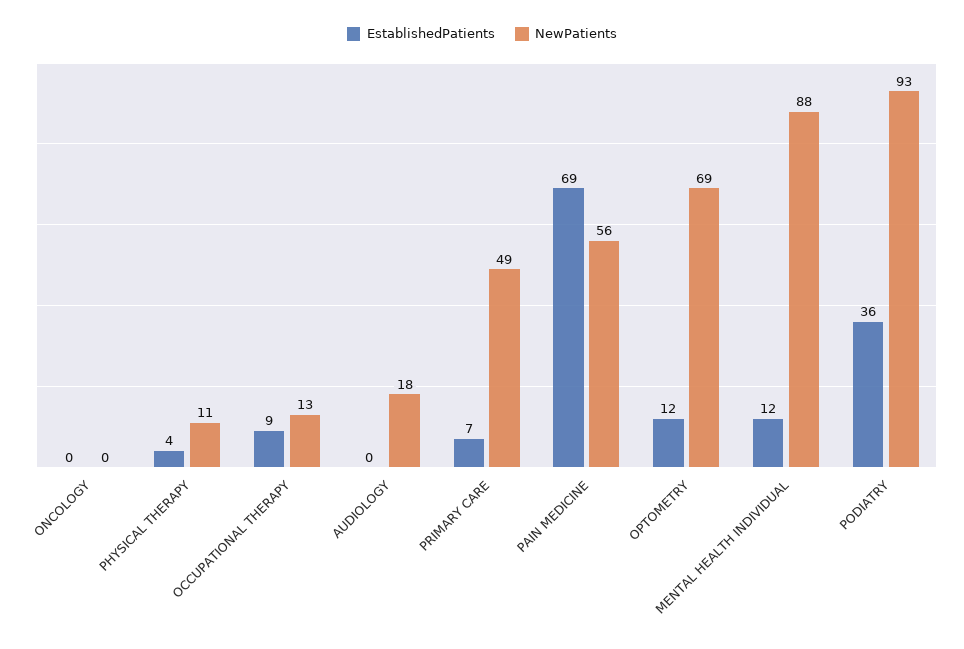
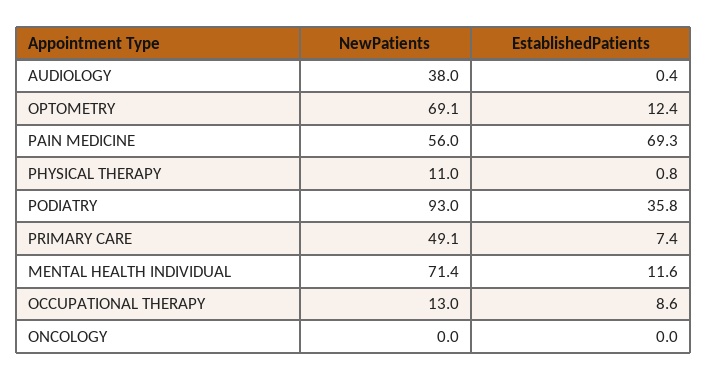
EstablishedPatients, PHYSICAL THERAPY: 4 -> 0.8
NewPatients, AUDIOLOGY: 18 -> 38
NewPatients, MENTAL HEALTH INDIVIDUAL: 88 -> 71.4

